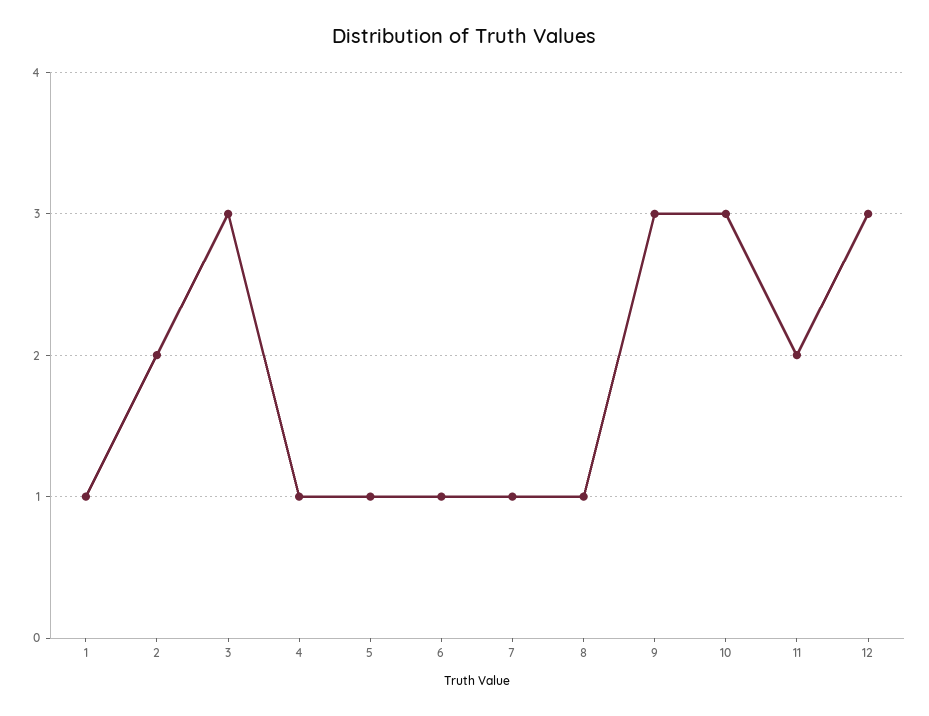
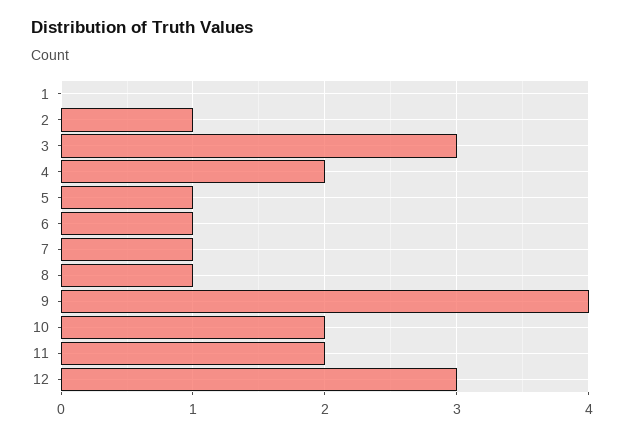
1: 1 -> 0
2: 2 -> 1
4: 1 -> 2
9: 3 -> 4
10: 3 -> 2

